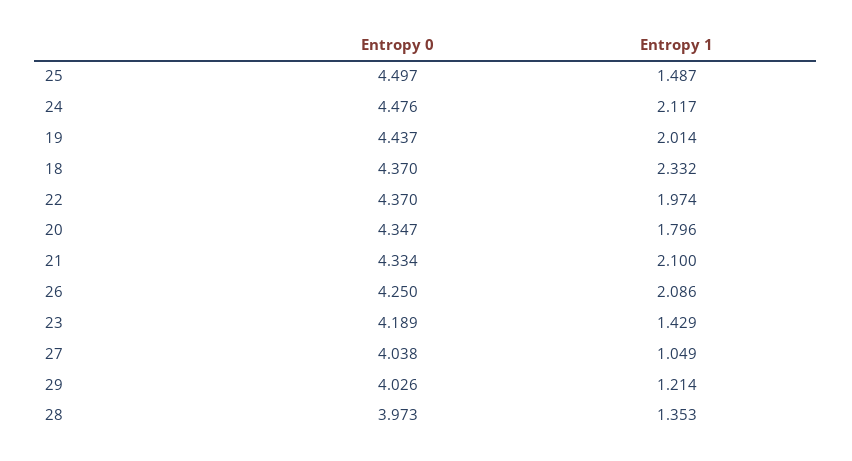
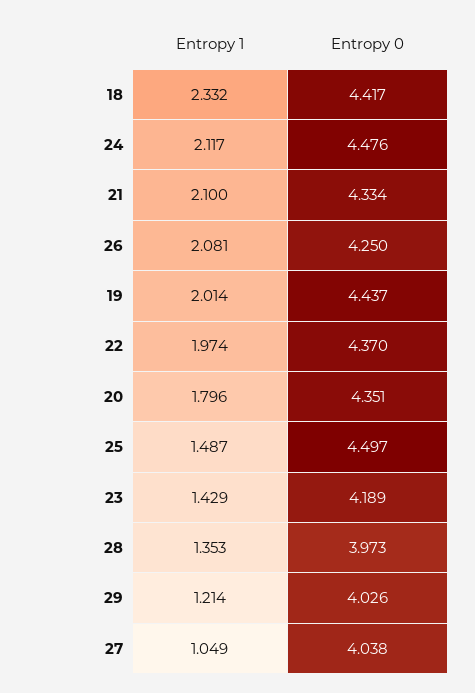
Entropy 0, 18: 4.37 -> 4.417
Entropy 0, 20: 4.347 -> 4.351
Entropy 1, 26: 2.086 -> 2.081

